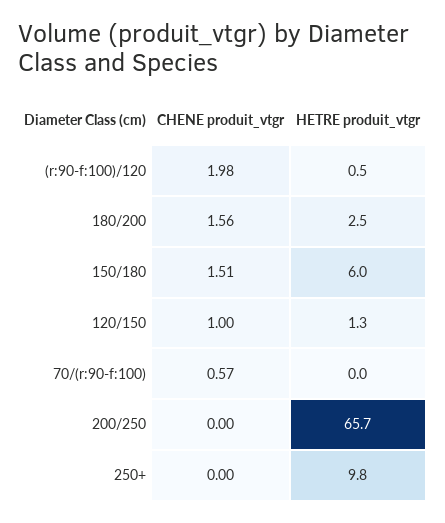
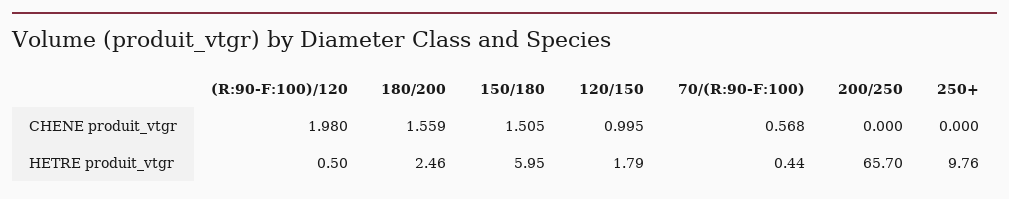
HETRE produit_vtgr, 120/150: 1.3 -> 1.79
HETRE produit_vtgr, 70/(r:90-f:100): 0 -> 0.44

